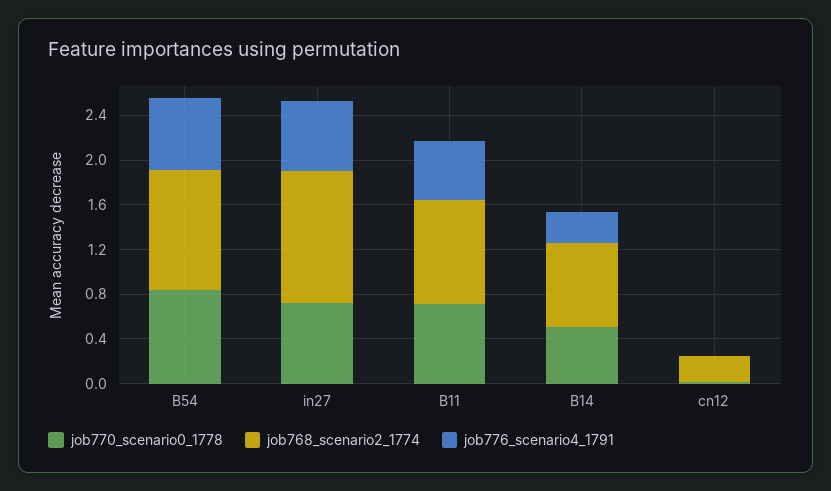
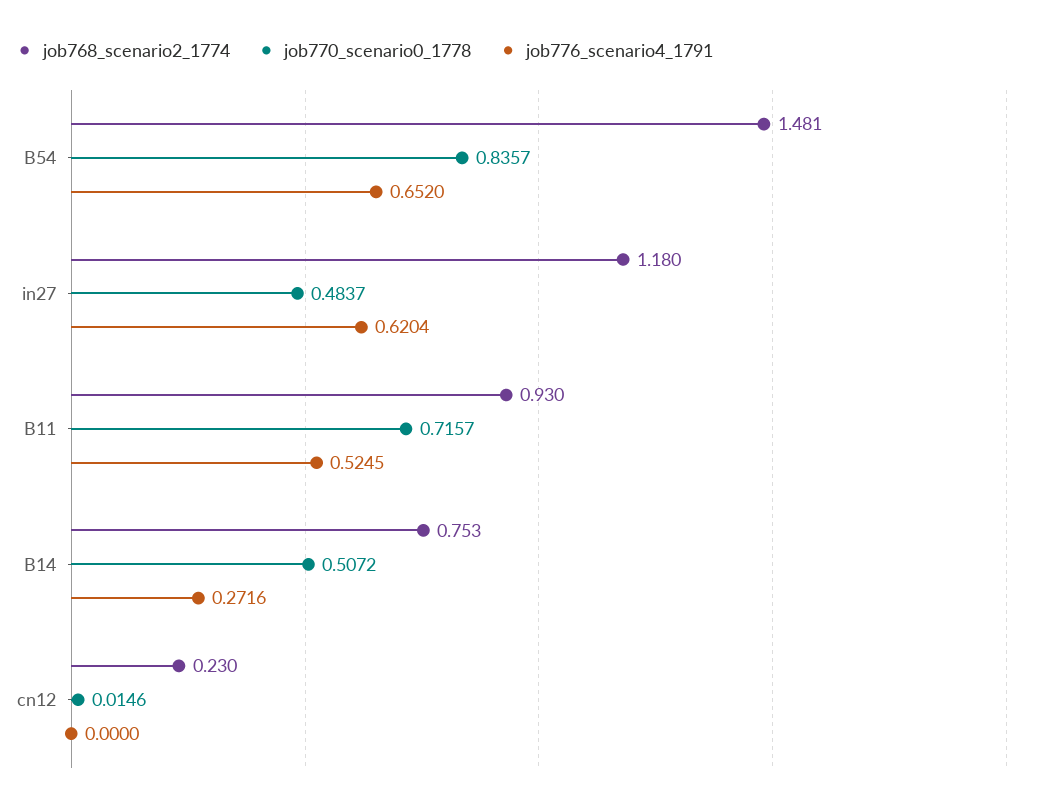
job768_scenario2_1774, B54: 1.1 -> 1.481
job770_scenario0_1778, in27: 0.7 -> 0.4837

